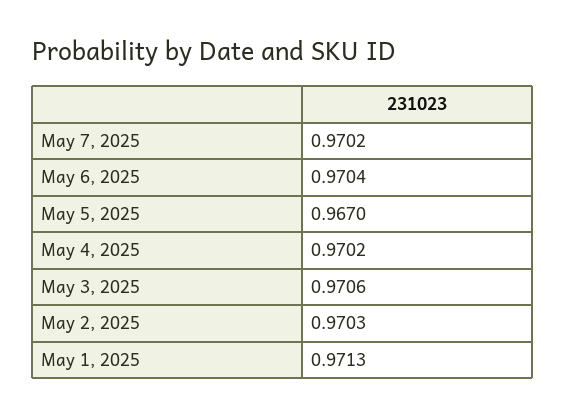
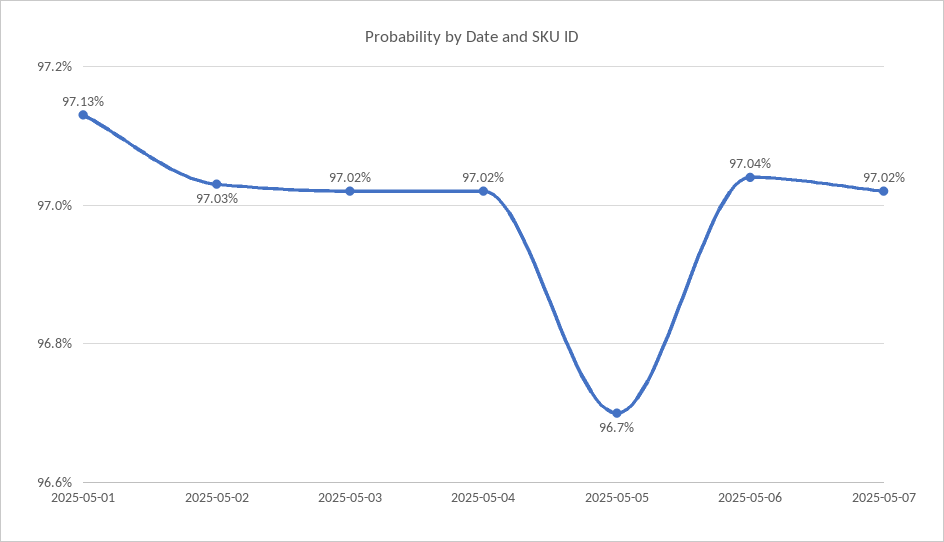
May 3, 2025: 0.9706 -> 0.9702

